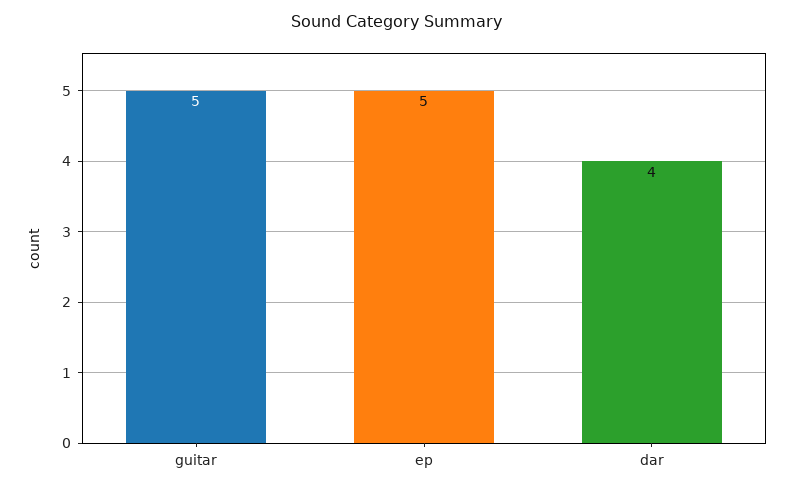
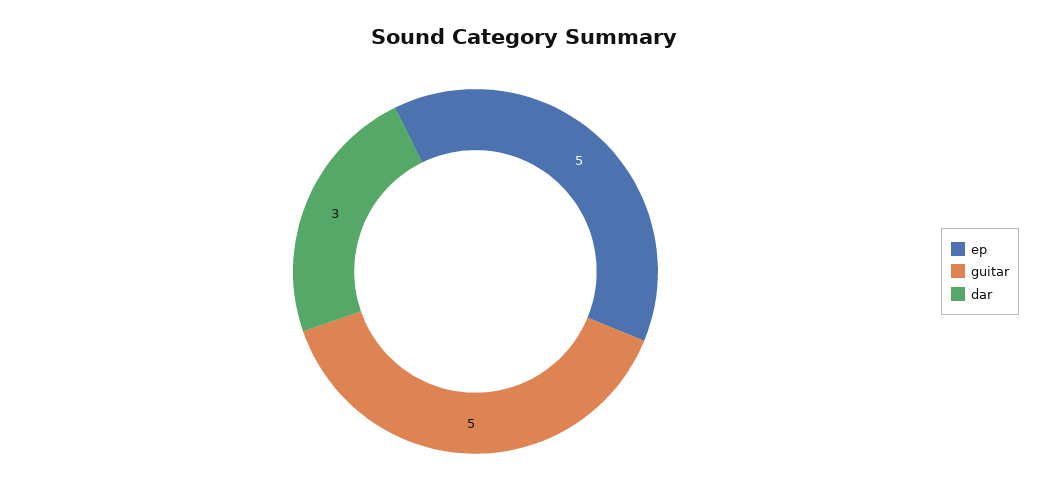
dar: 4 -> 3

